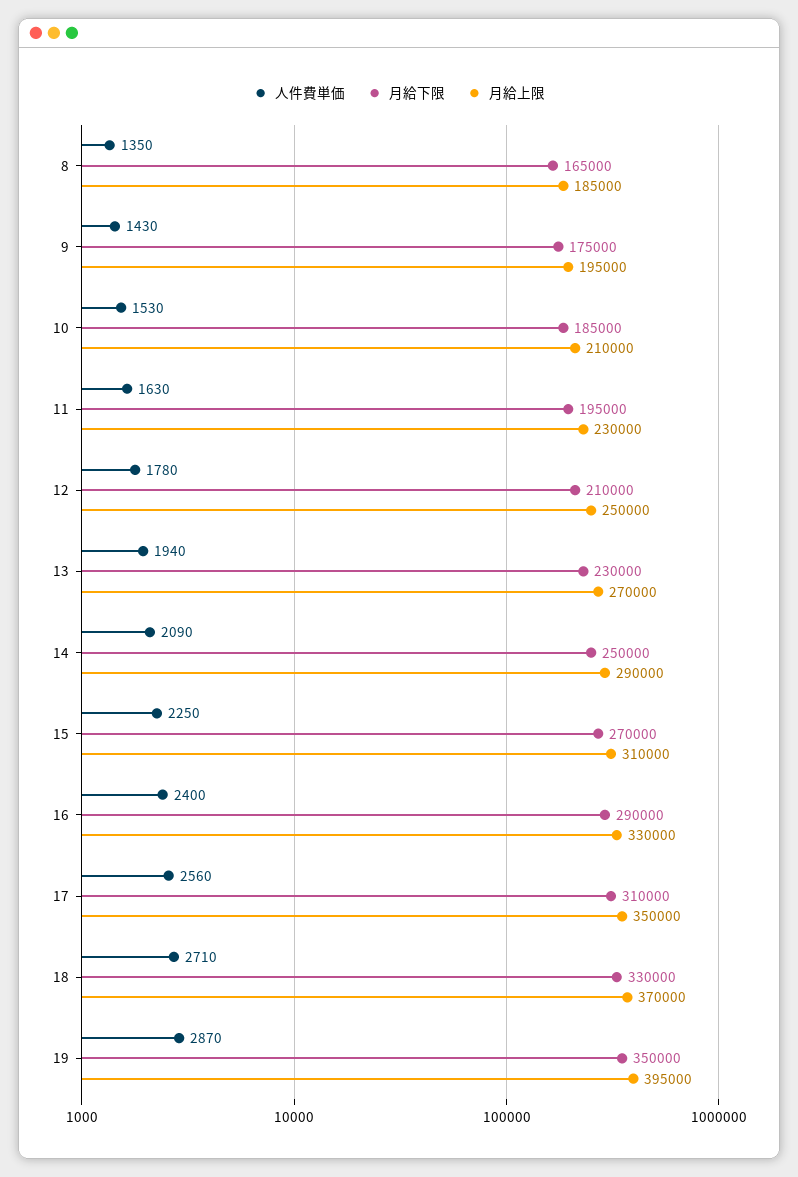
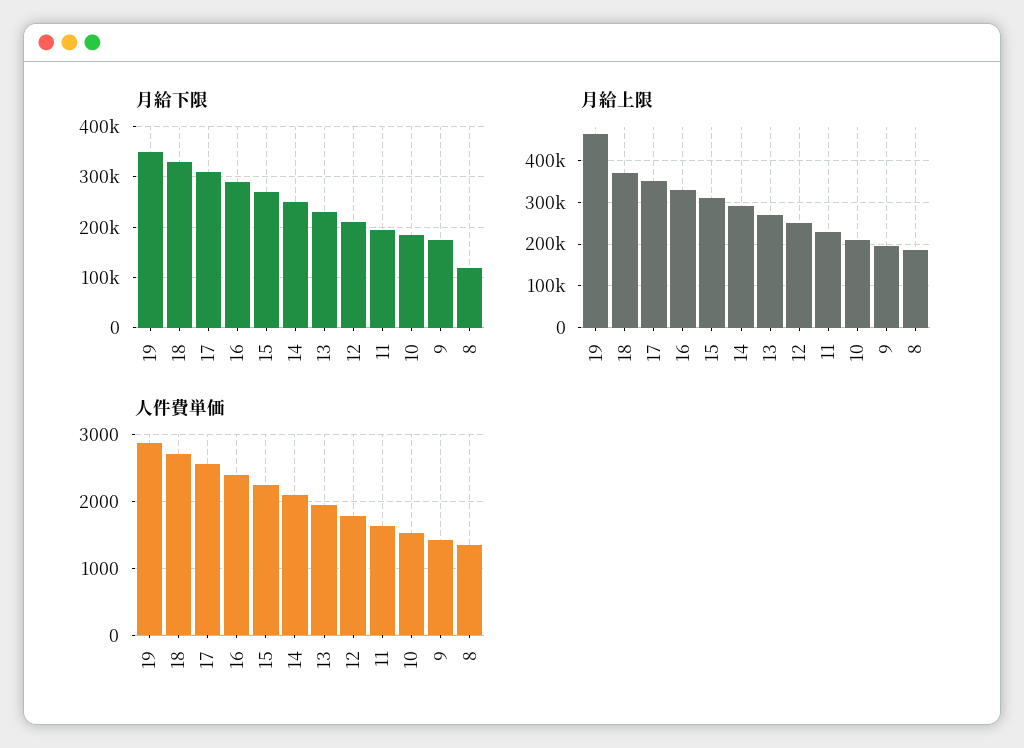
月給下限, 8: 165000 -> 120000
月給上限, 19: 395000 -> 460000

